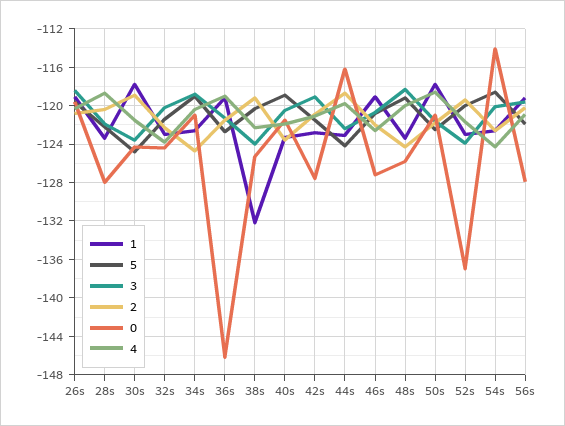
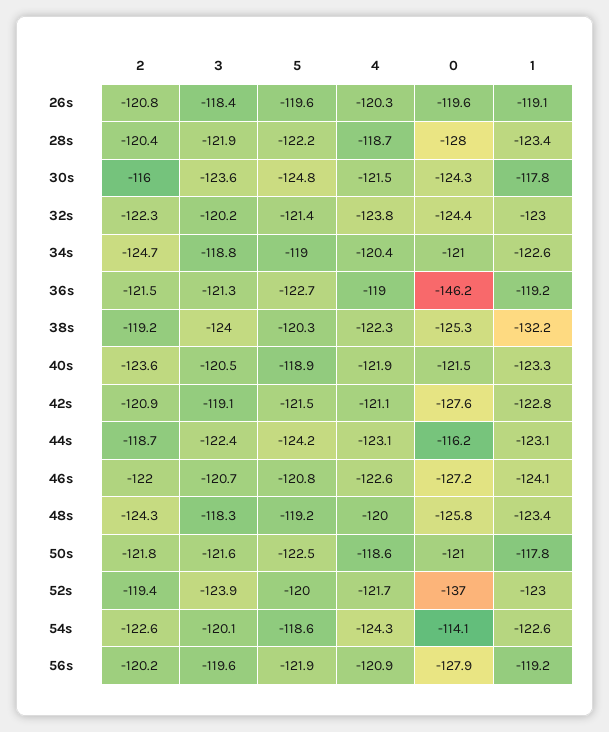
2, 30s: -119 -> -116
4, 44s: -120 -> -123.1
1, 46s: -119 -> -124.1

